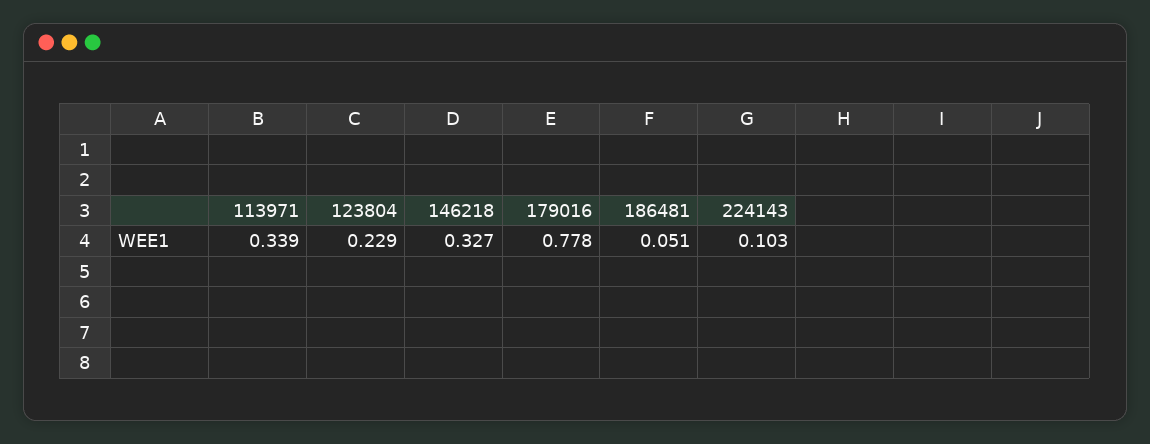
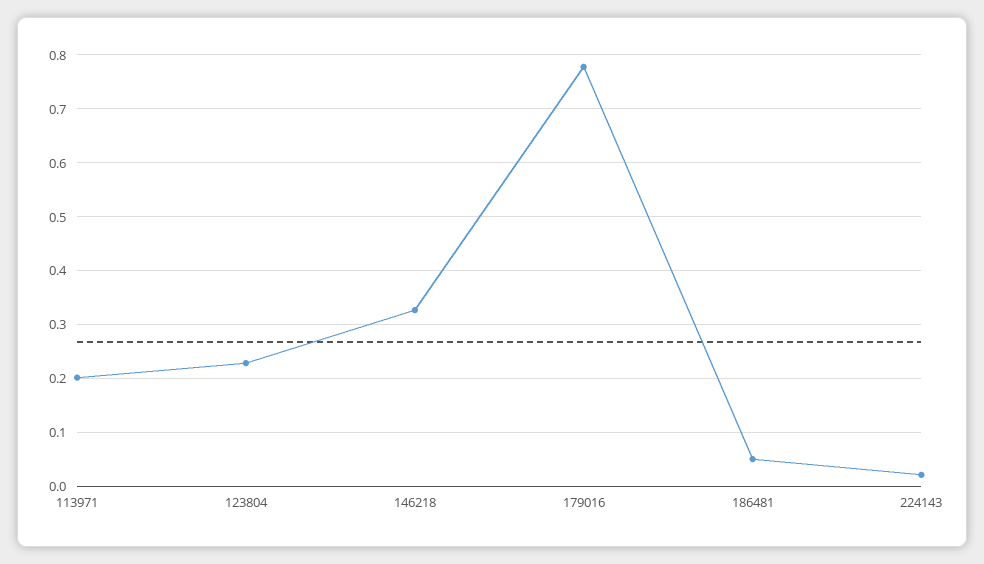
113971: 0.339 -> 0.2
224143: 0.103 -> 0.02

